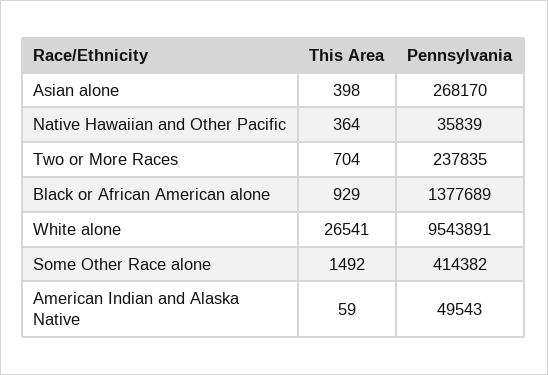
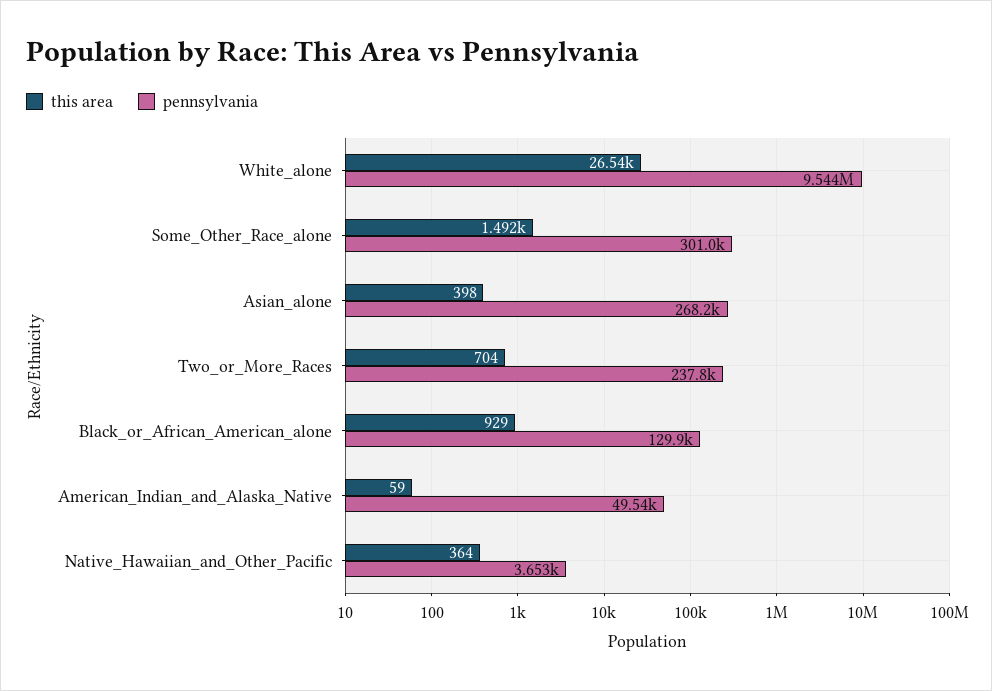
Pennsylvania, Native Hawaiian and Other Pacific: 35839 -> 3653
Pennsylvania, Black or African American alone: 1377689 -> 129900
Pennsylvania, Some Other Race alone: 414382 -> 301000

